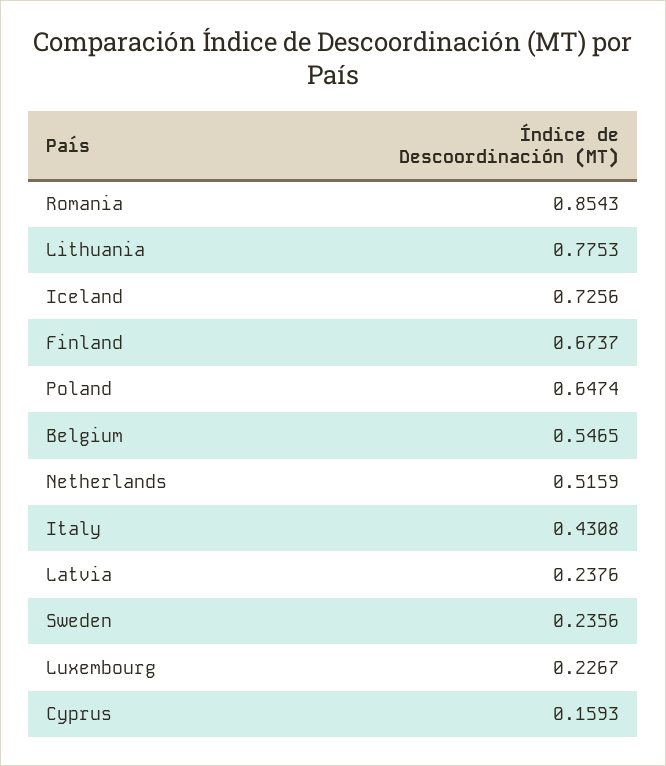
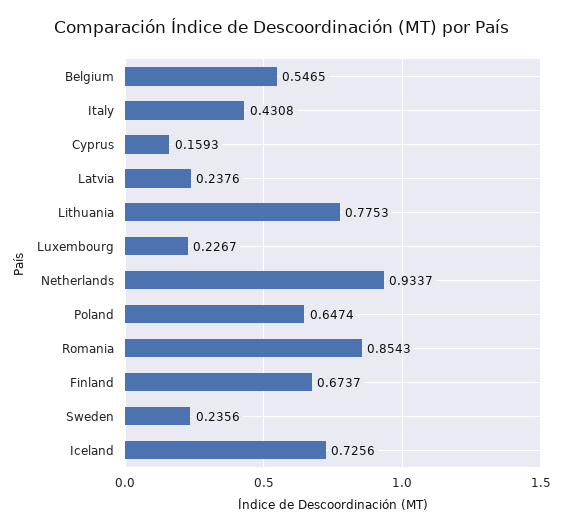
Netherlands: 0.5159 -> 0.9337

